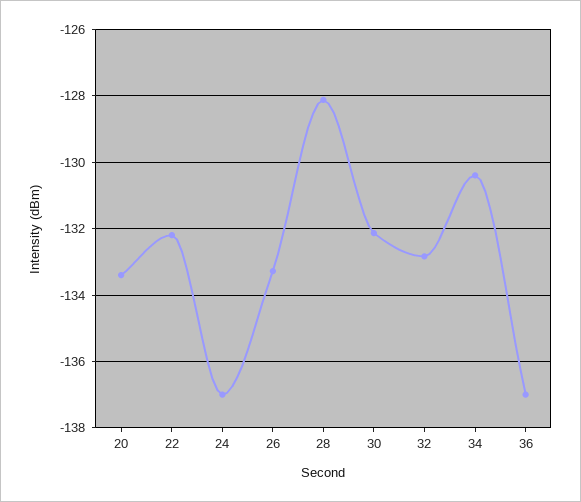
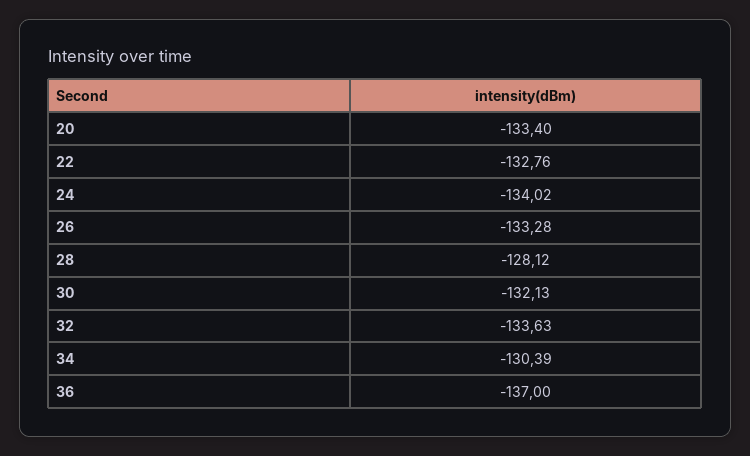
22: -132.2 -> -132.76
24: -137 -> -134.02
32: -132.8 -> -133.63

